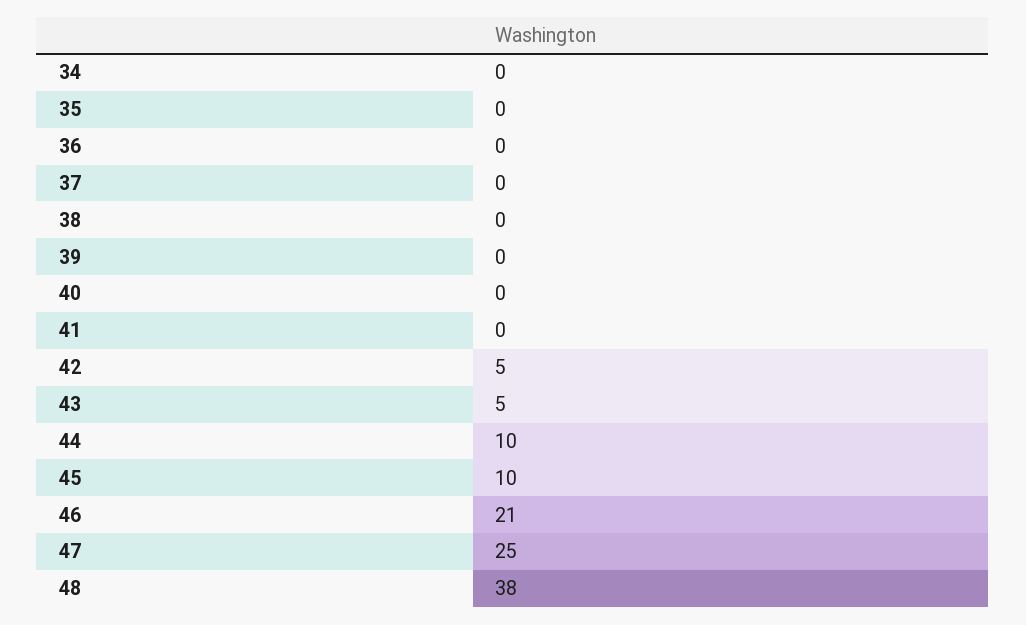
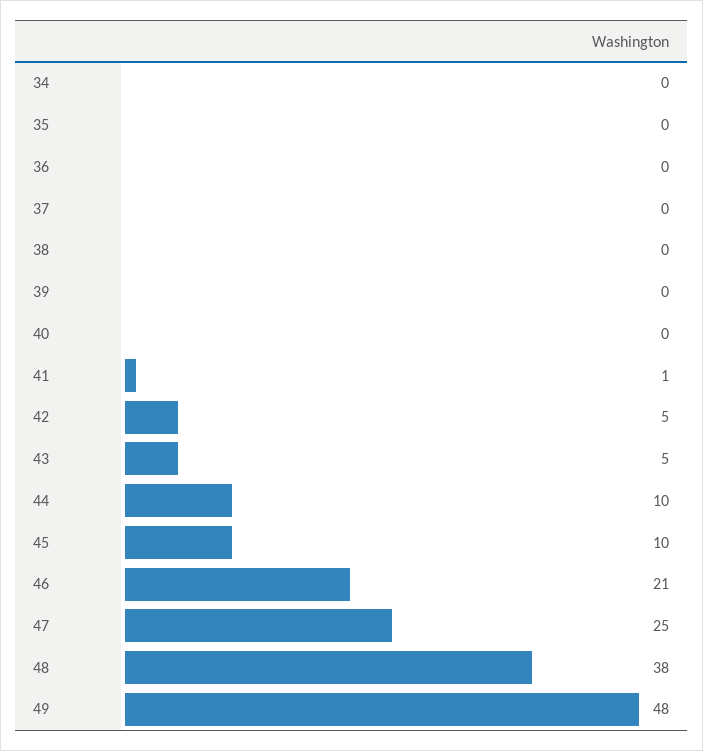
41: 0 -> 1
49: none -> 48

